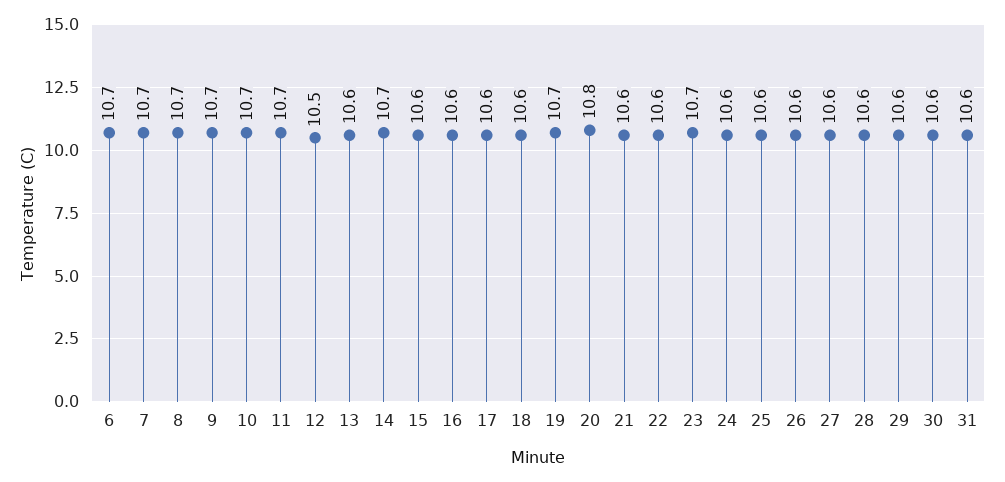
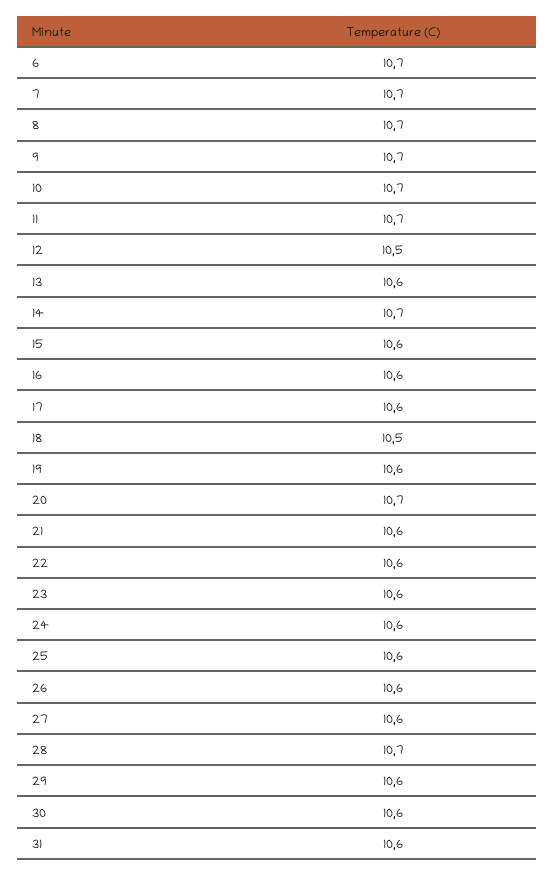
18: 10.6 -> 10.5
19: 10.7 -> 10.6
20: 10.8 -> 10.7
23: 10.7 -> 10.6
28: 10.6 -> 10.7

